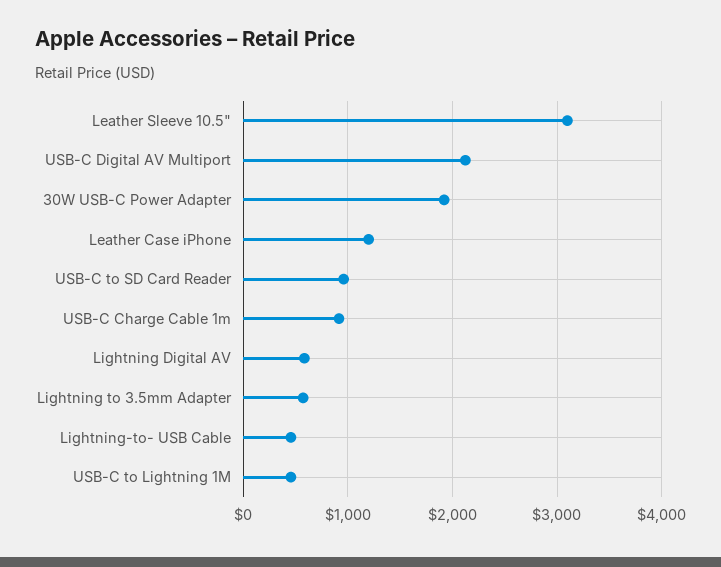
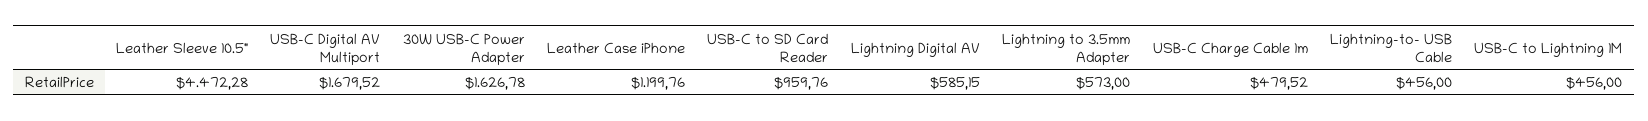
Leather Sleeve 10.5": 3100 -> 4472.28
USB-C Digital AV Multiport: 2100 -> 1679.52
30W USB-C Power Adapter: 1900 -> 1626.78
USB-C Charge Cable 1m: 900 -> 479.52

